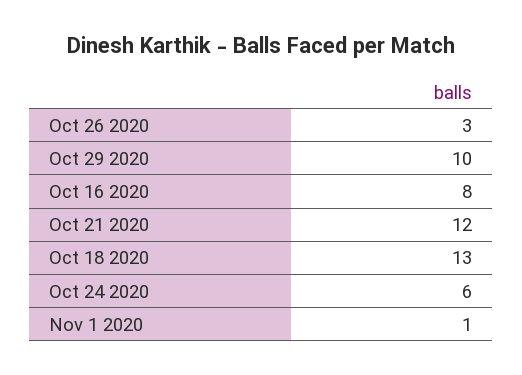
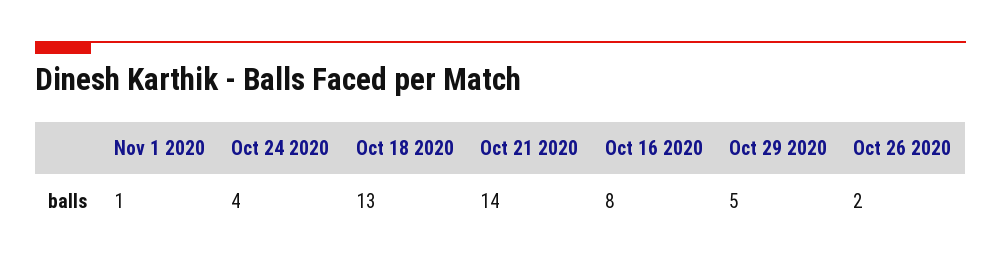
Oct 26 2020: 3 -> 2
Oct 29 2020: 10 -> 5
Oct 21 2020: 12 -> 14
Oct 24 2020: 6 -> 4

